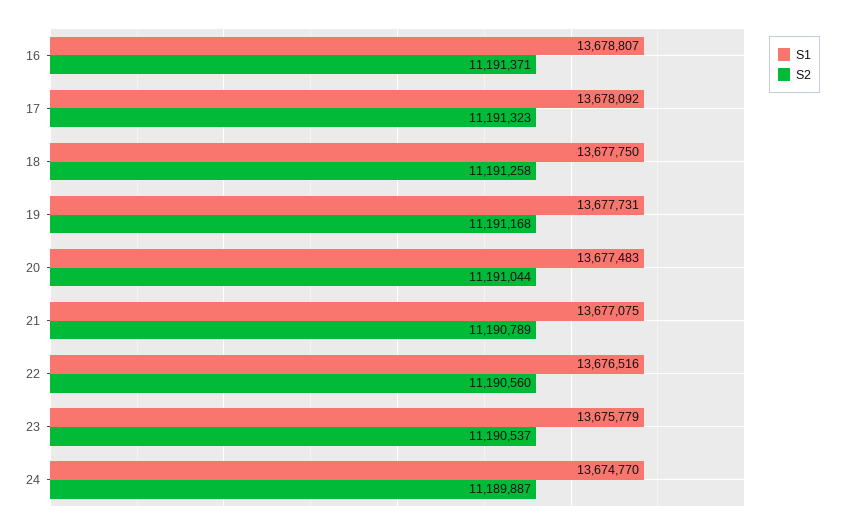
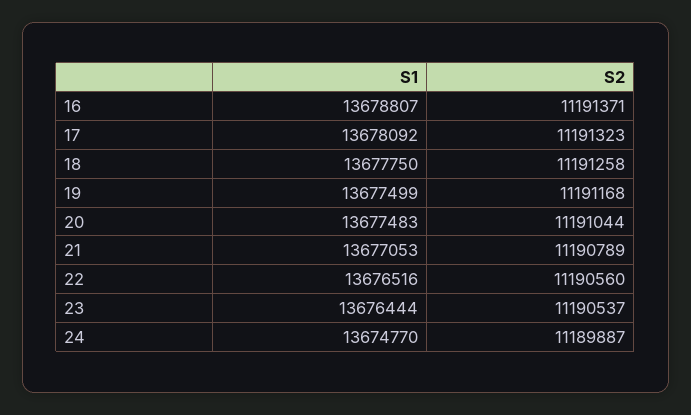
S1, 19: 13677731 -> 13677499
S1, 21: 13677075 -> 13677053
S1, 23: 13675779 -> 13676444

